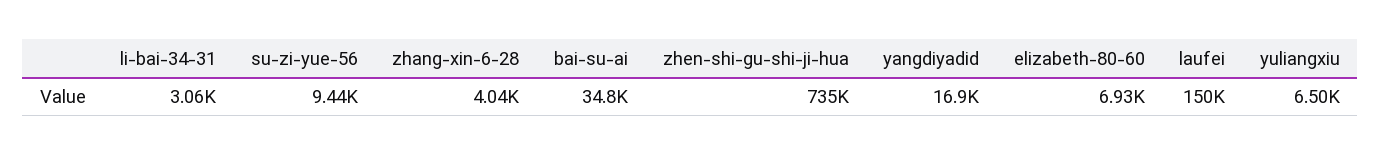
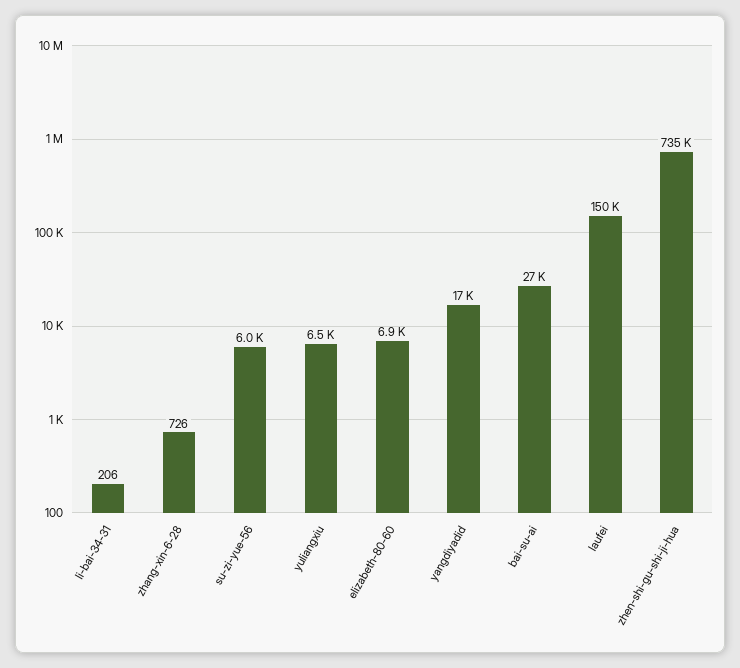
li-bai-34-31: 3060 -> 206
su-zi-yue-56: 9440 -> 6000
zhang-xin-6-28: 4040 -> 726
bai-su-ai: 34800 -> 27000

